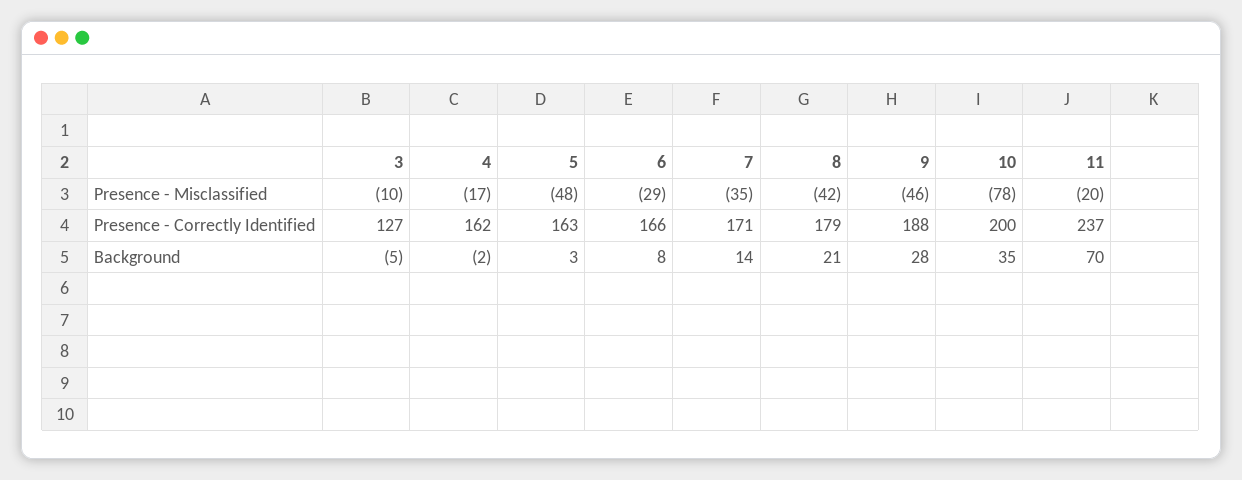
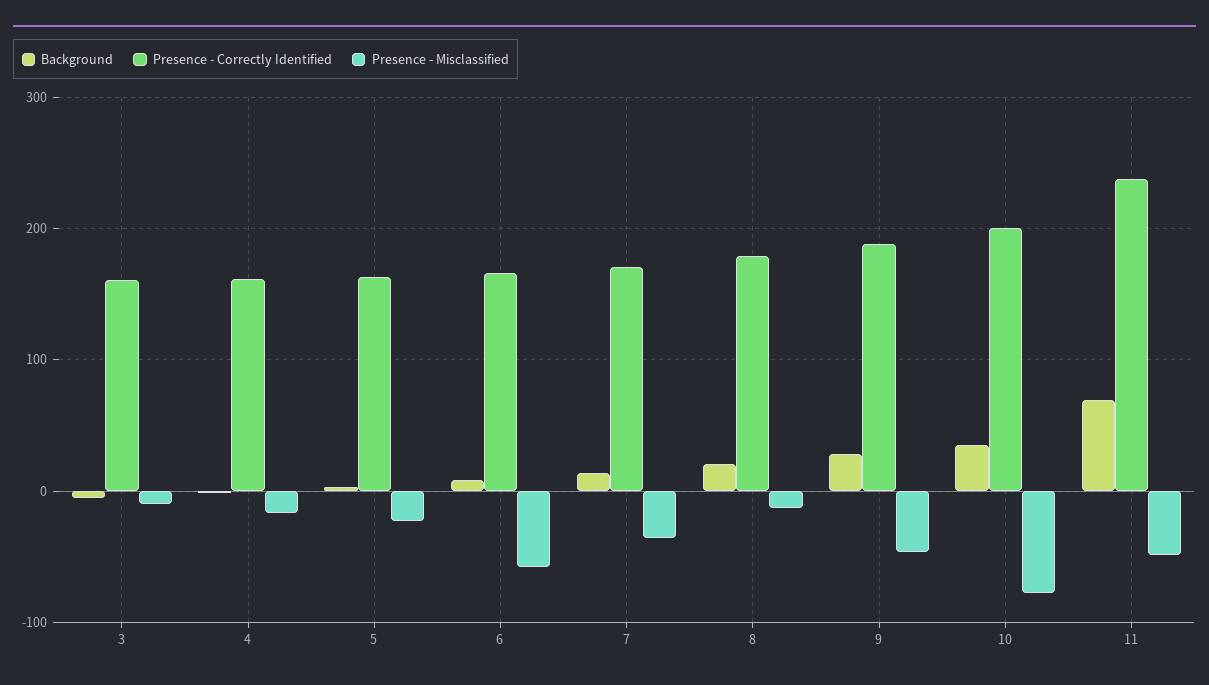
Presence - Misclassified, 5: -48 -> -20
Presence - Misclassified, 6: -29 -> -60
Presence - Misclassified, 8: -42 -> -10
Presence - Misclassified, 11: -20 -> -50
Presence - Correctly Identified, 3: 127 -> 160

